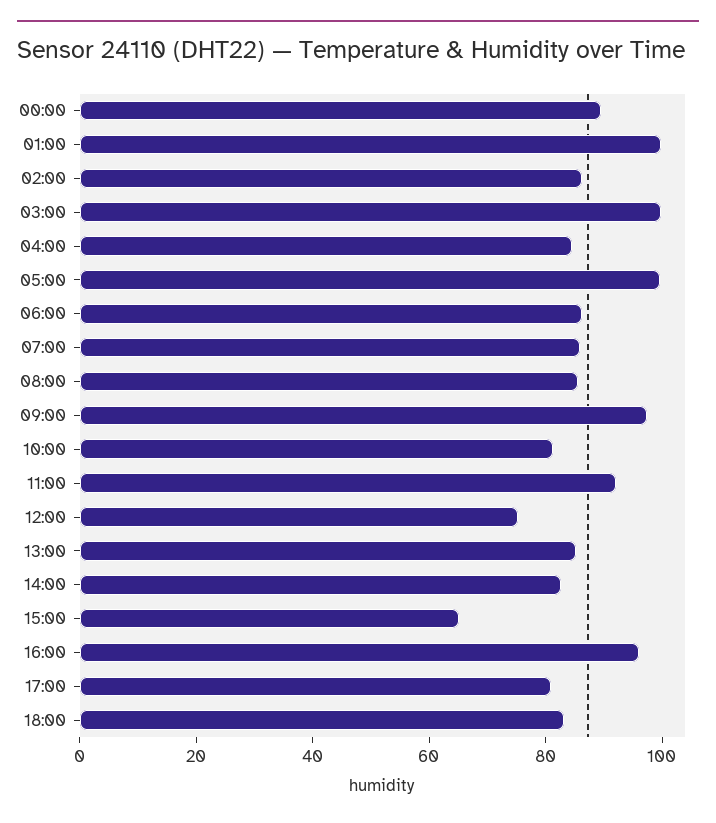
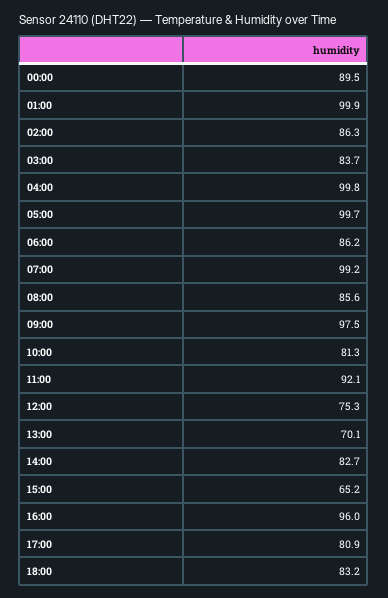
03:00: 100 -> 83.7
04:00: 85 -> 99.8
07:00: 85 -> 99.2
13:00: 85 -> 70.1

